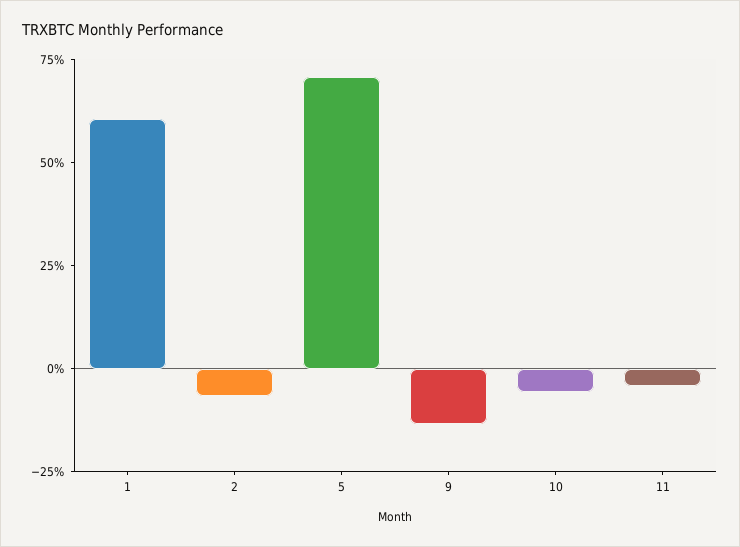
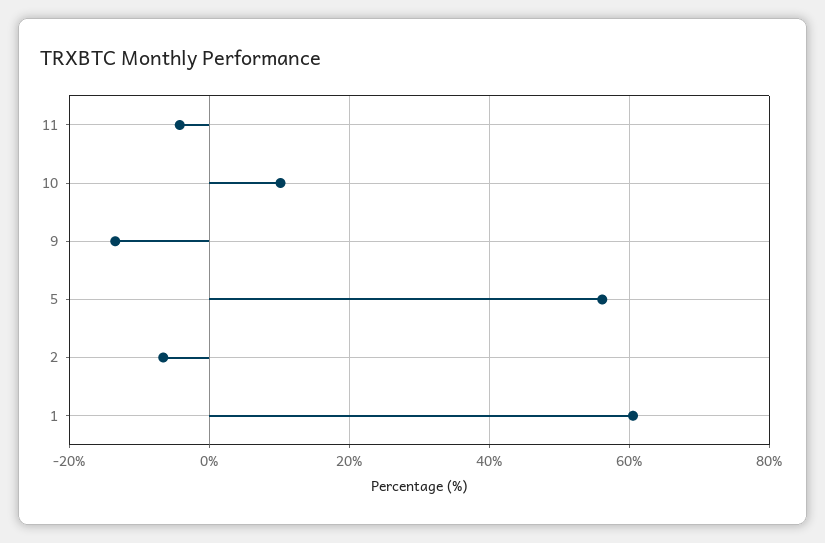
5: 70 -> 56
10: -5 -> 10

